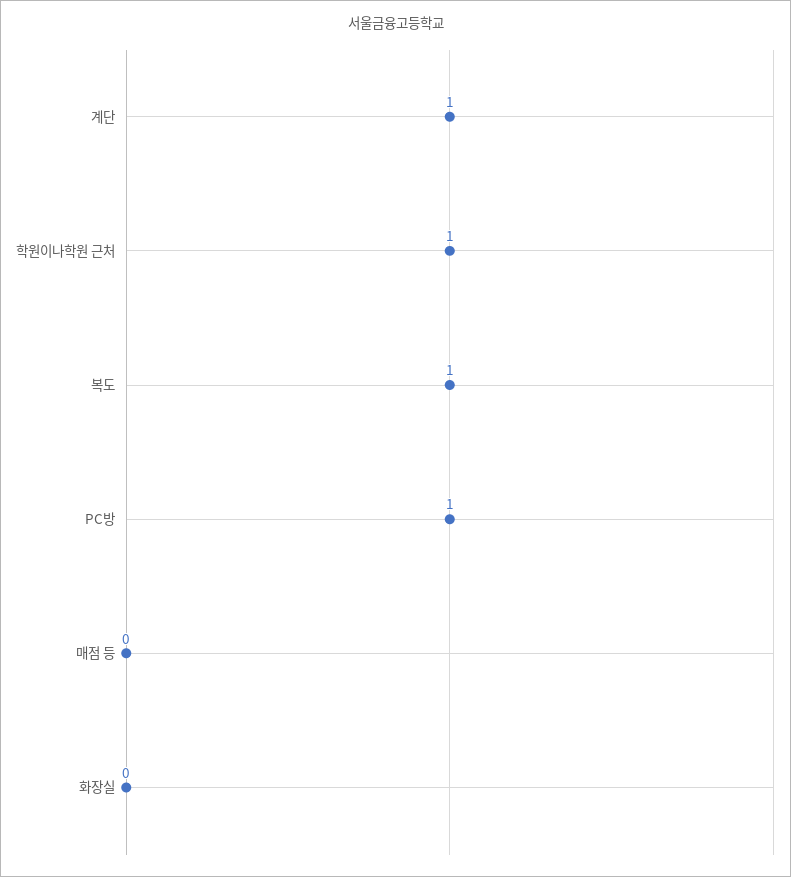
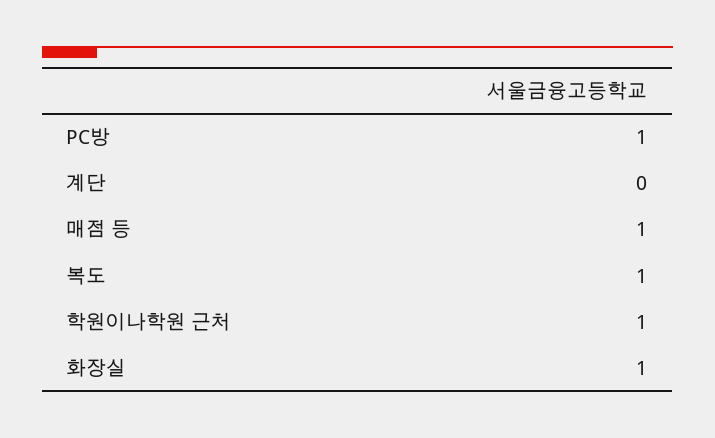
계단: 1 -> 0
매점 등: 0 -> 1
화장실: 0 -> 1

